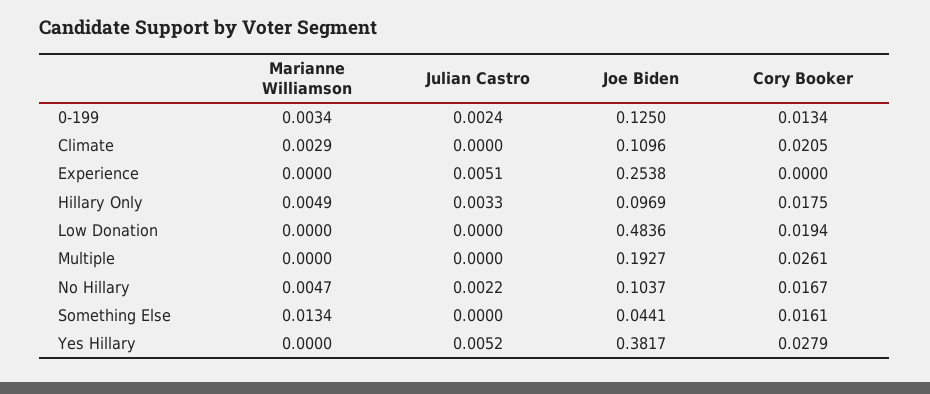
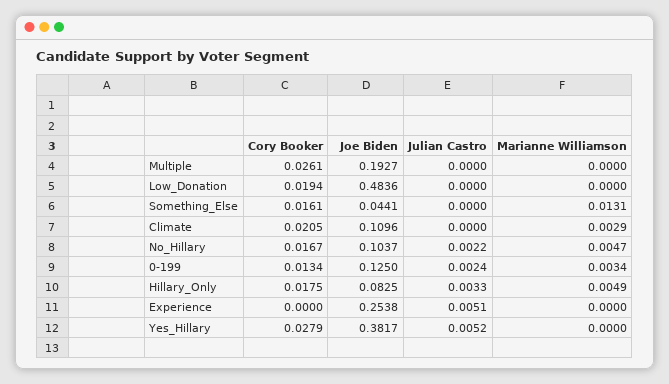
Joe Biden, Hillary Only: 0.0969 -> 0.0825
Marianne Williamson, Something Else: 0.0134 -> 0.0131

